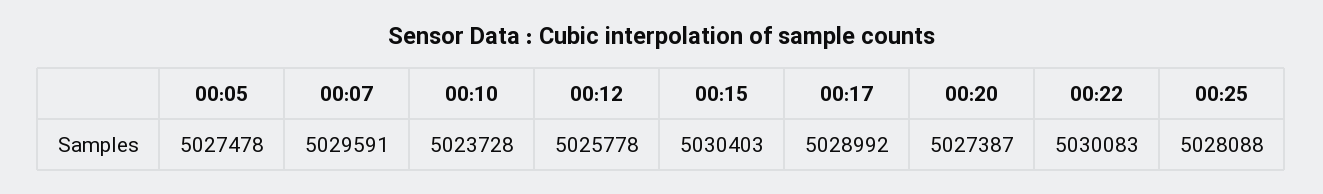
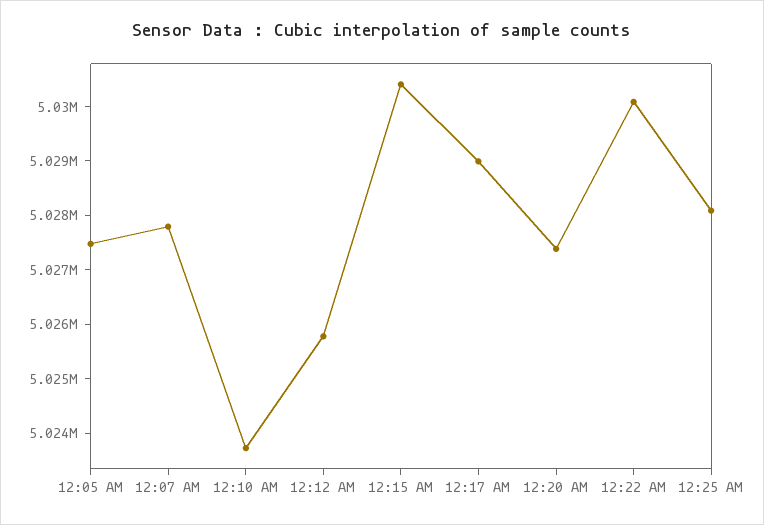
00:07: 5029591 -> 5027800

